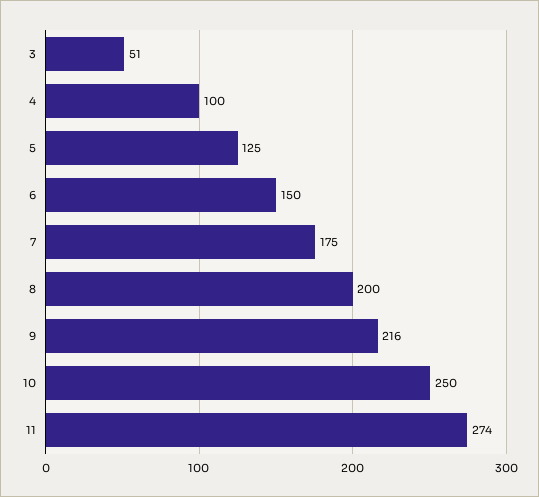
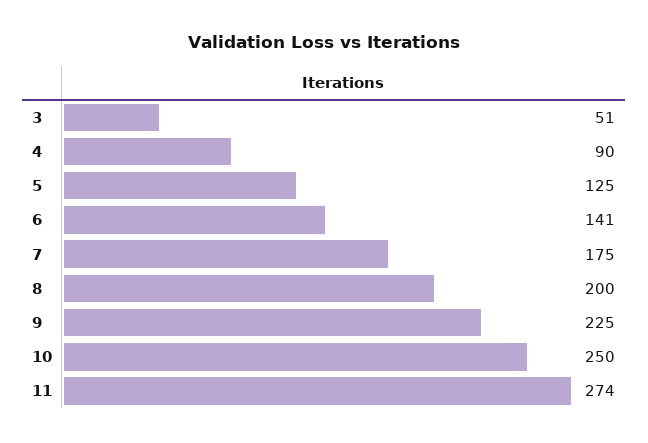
4: 100 -> 90
6: 150 -> 141
9: 216 -> 225

